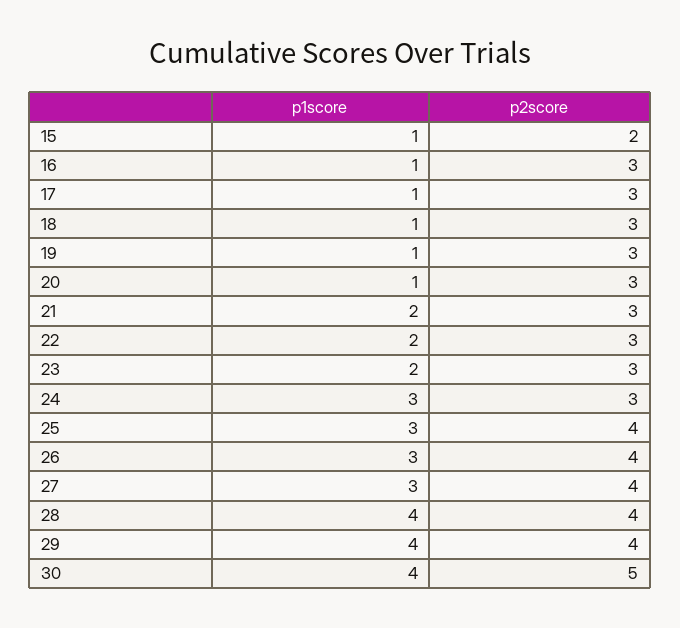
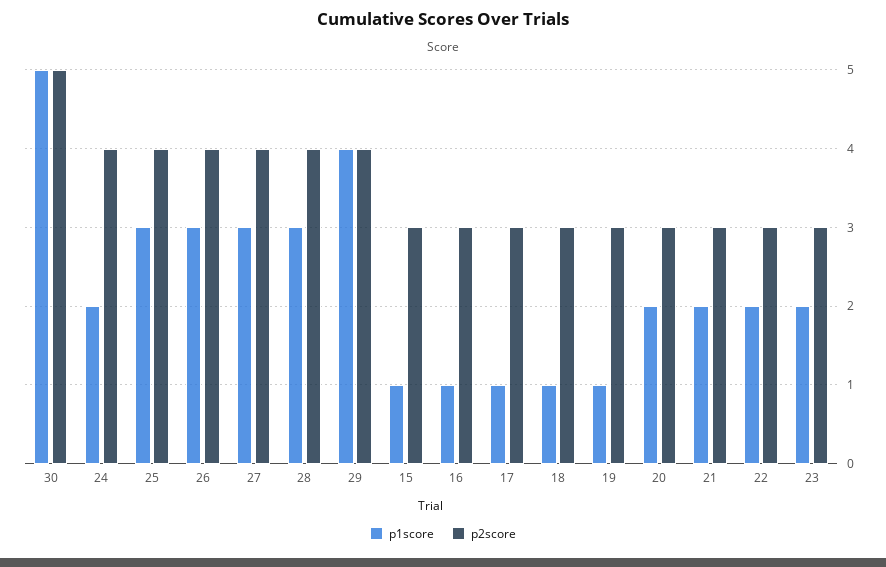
p2score, 15: 2 -> 3
p1score, 20: 1 -> 2
p1score, 24: 3 -> 2
p2score, 24: 3 -> 4
p1score, 28: 4 -> 3
p1score, 30: 4 -> 5

